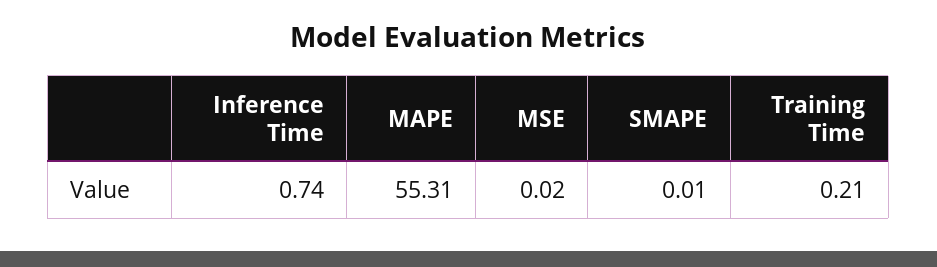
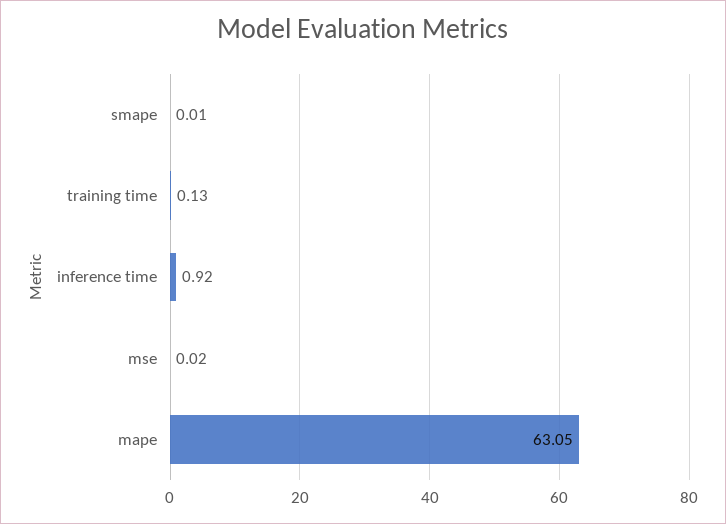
Inference Time: 0.74 -> 0.92
MAPE: 55.31 -> 63.05
Training Time: 0.21 -> 0.13

